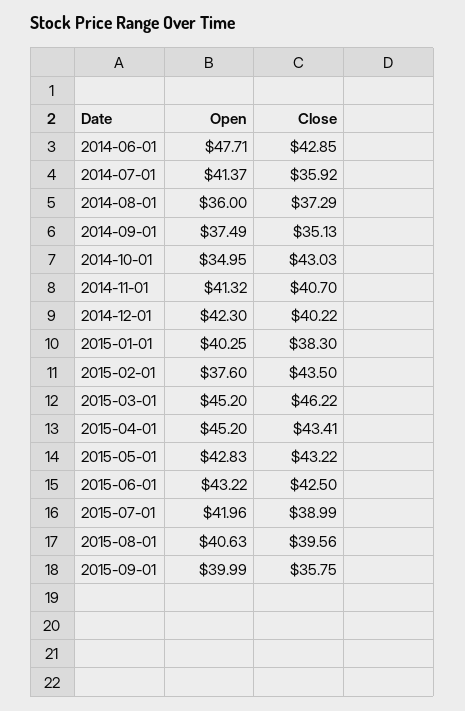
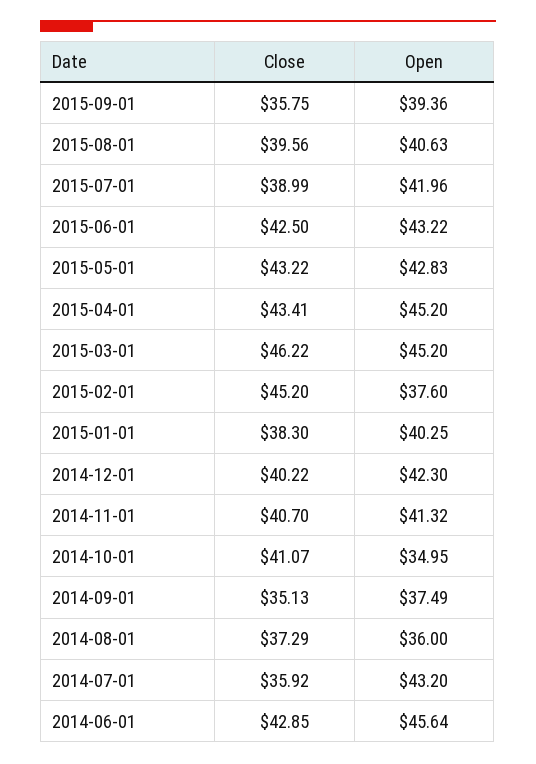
Open, 2014-06-01: 47.71 -> 45.64
Open, 2014-07-01: 41.37 -> 43.2
Close, 2014-10-01: 43.03 -> 41.07
Close, 2015-02-01: 43.5 -> 45.2
Open, 2015-09-01: 39.99 -> 39.36

